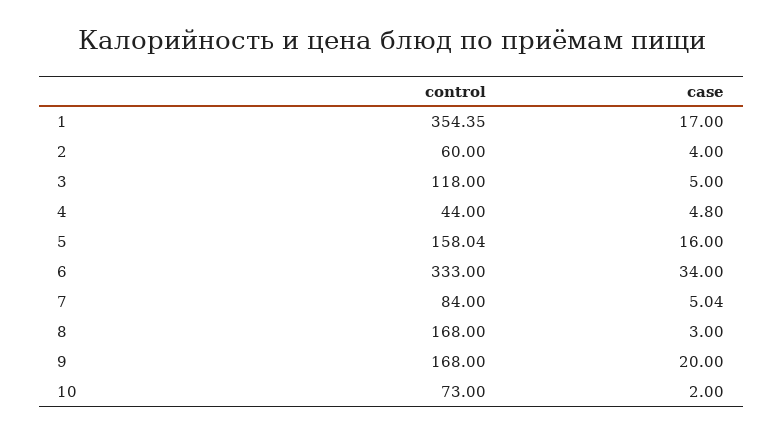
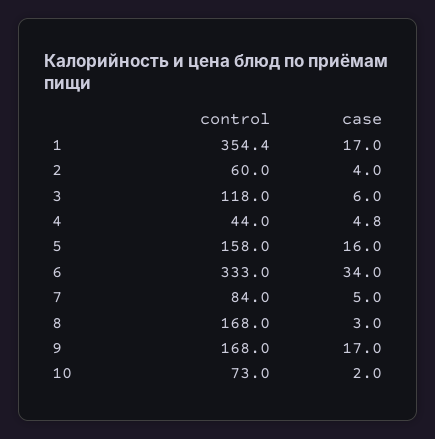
case, 3: 5 -> 6
case, 9: 20 -> 17

